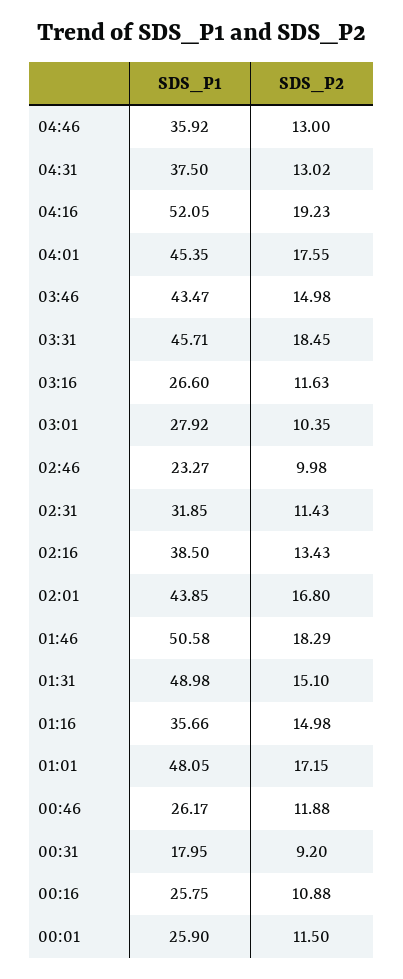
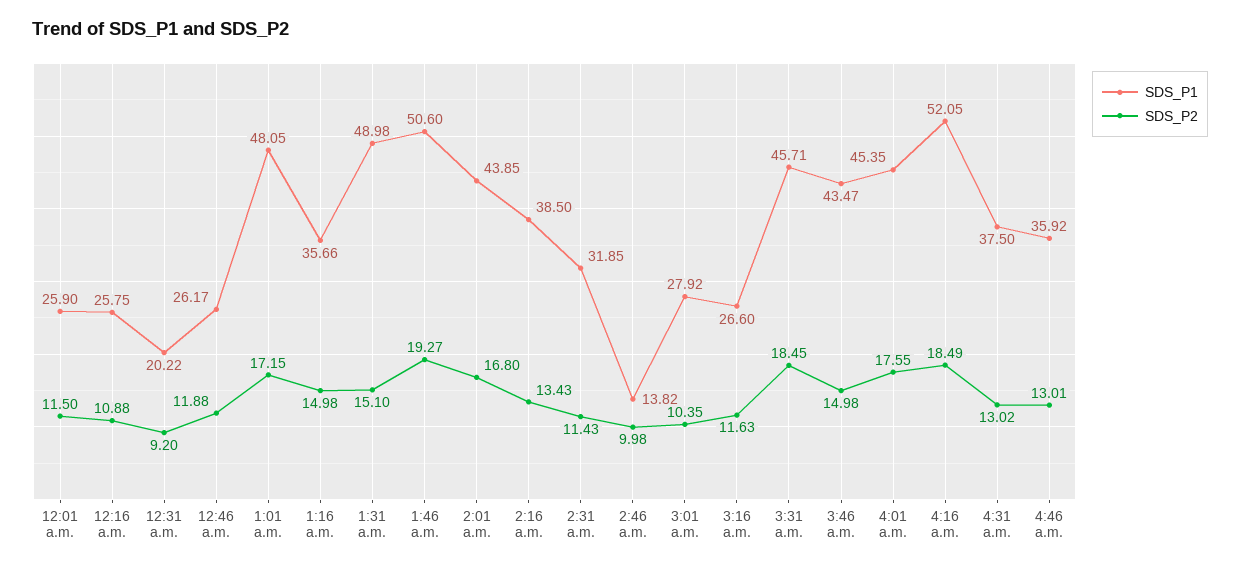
SDS_P2, 04:46: 13 -> 13.01
SDS_P2, 04:16: 19.23 -> 18.49
SDS_P1, 02:46: 23.27 -> 13.82
SDS_P1, 01:46: 50.58 -> 50.6
SDS_P2, 01:46: 18.29 -> 19.27
SDS_P1, 00:31: 17.95 -> 20.22

